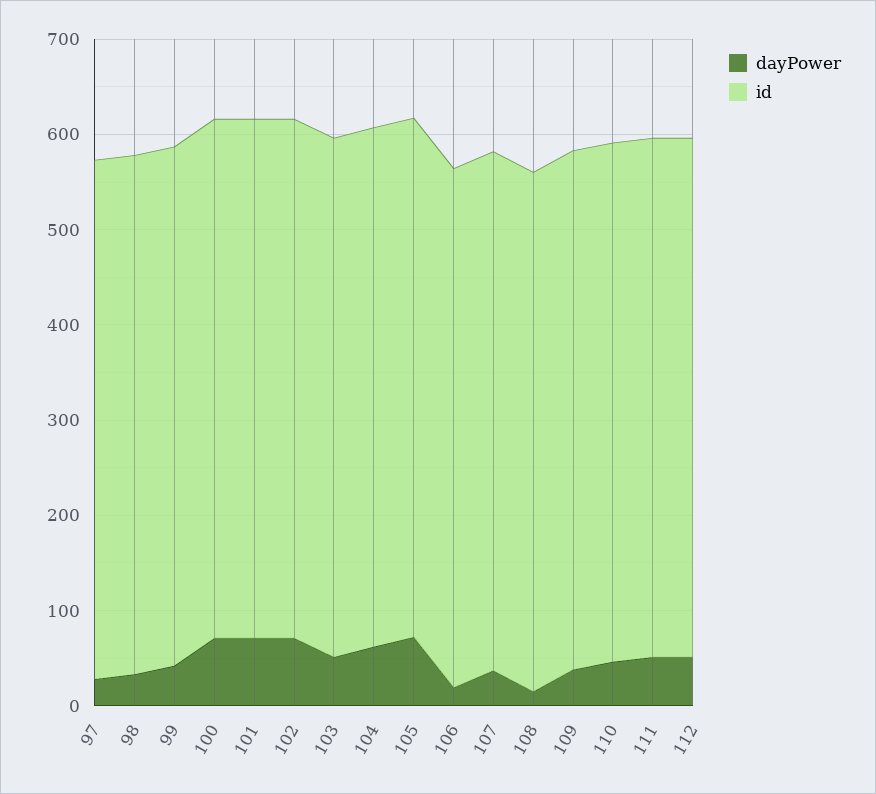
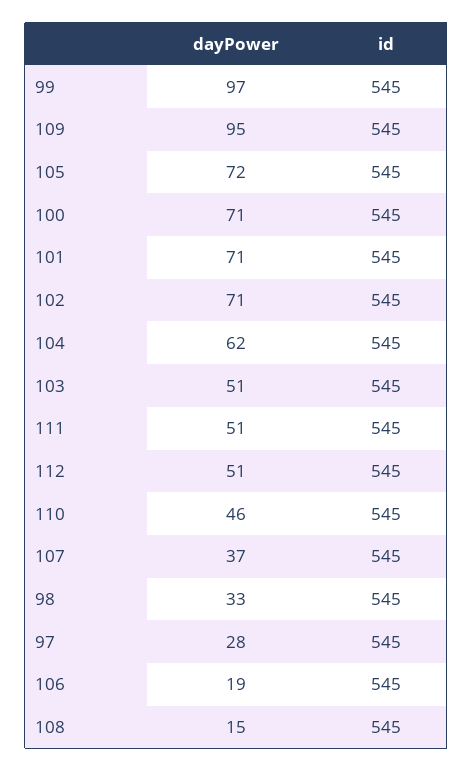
dayPower, 99: 40 -> 97
dayPower, 109: 40 -> 95

